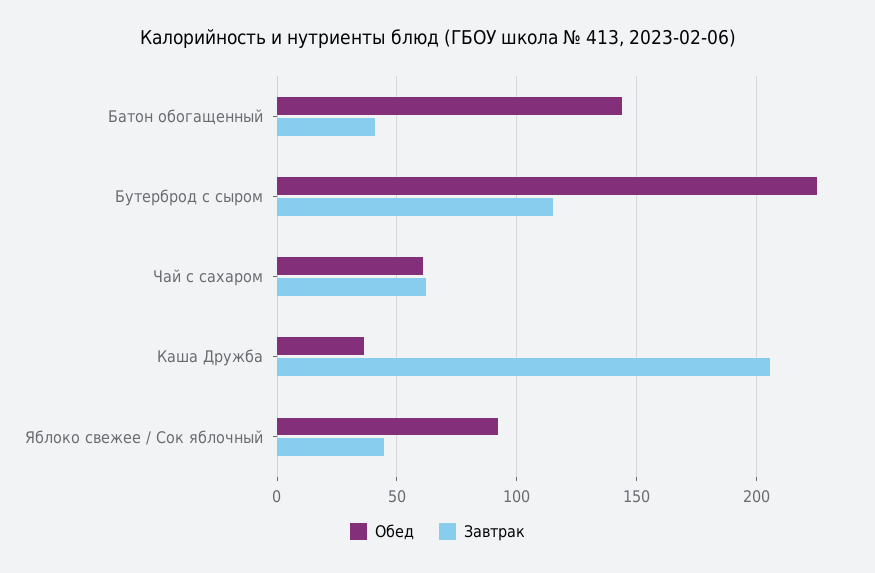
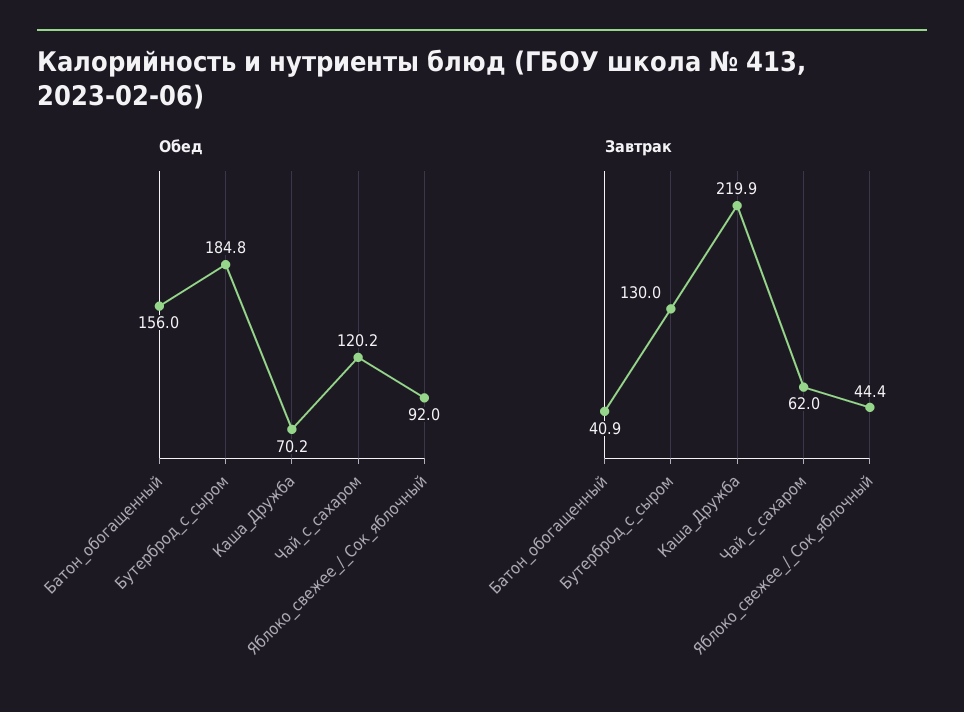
Обед, Батон обогащенный: 145 -> 156
Обед, Бутерброд с сыром: 225 -> 184.8
Завтрак, Бутерброд с сыром: 115 -> 130
Обед, Чай с сахаром: 60 -> 120.2
Обед, Каша Дружба: 35 -> 70.2
Завтрак, Каша Дружба: 205 -> 219.9

